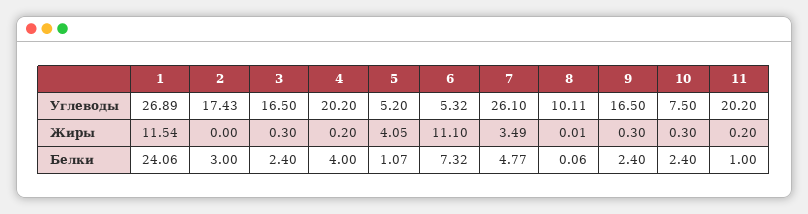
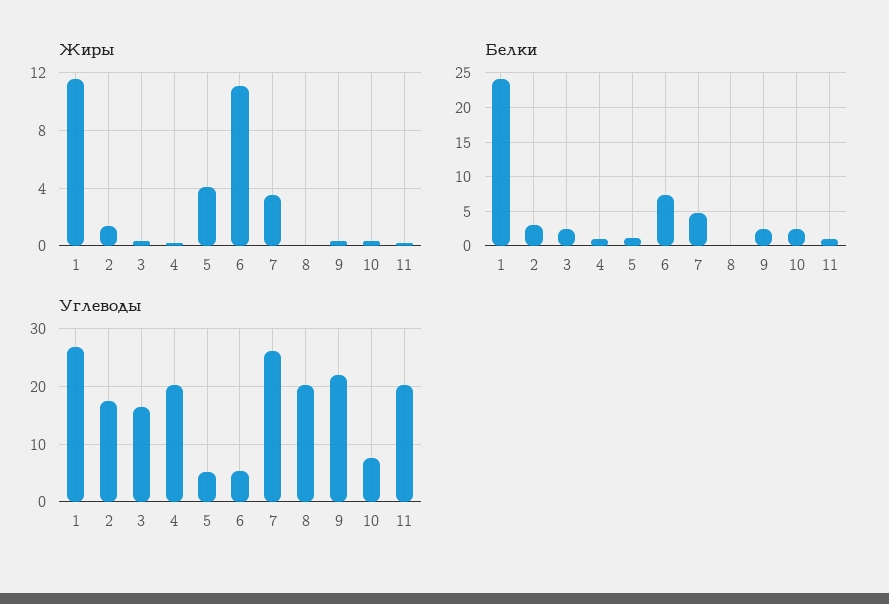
Углеводы, 8: 10.11 -> 20
Углеводы, 9: 16.5 -> 22
Жиры, 2: 0 -> 1.5
Белки, 4: 4 -> 1

